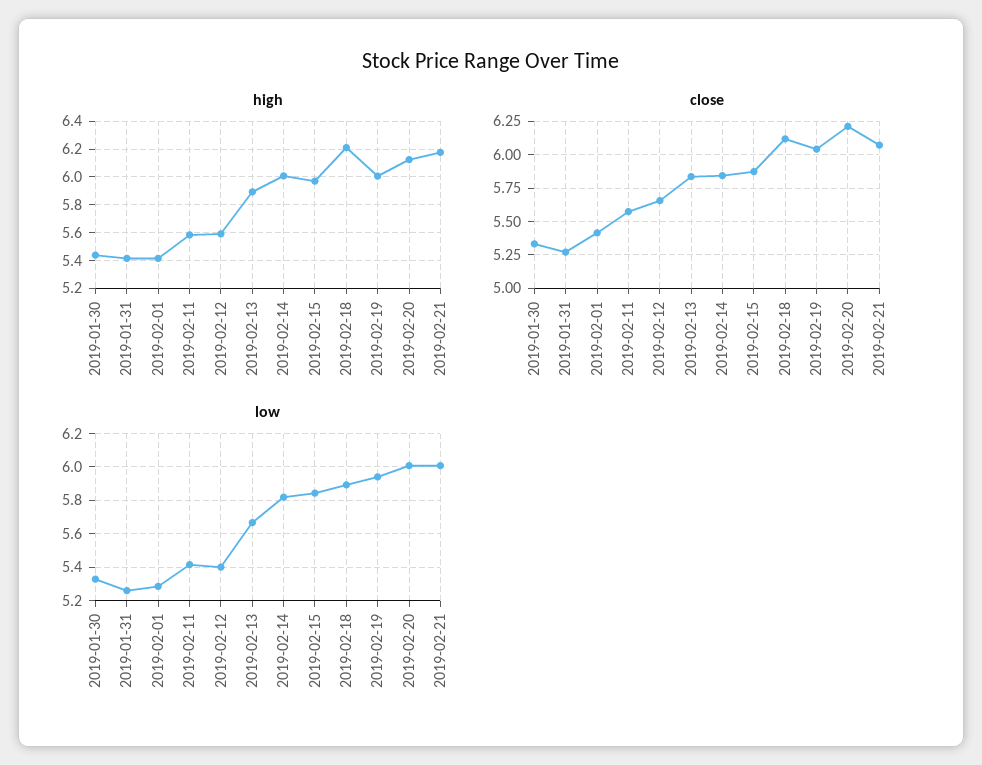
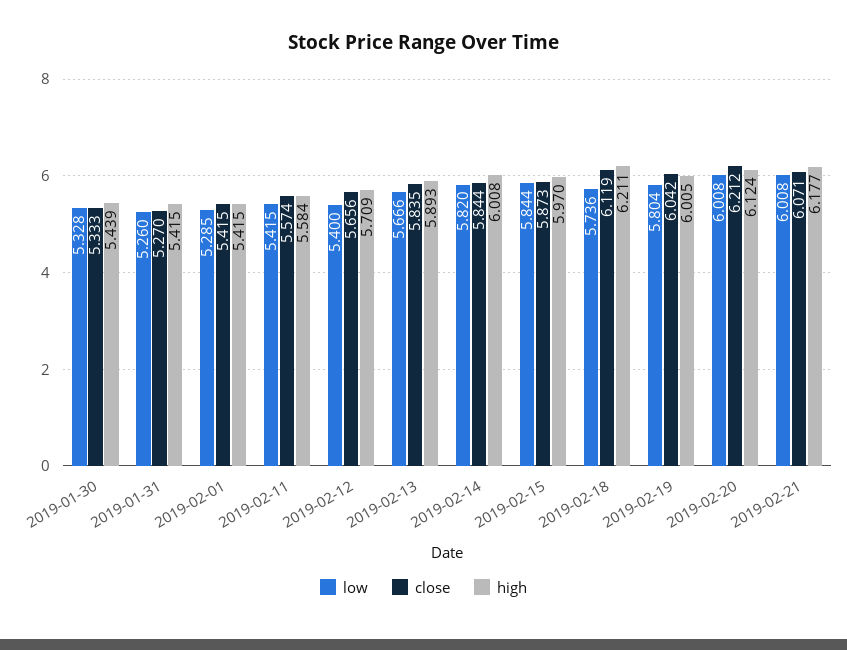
high, 2019-02-12: 5.6 -> 5.709
low, 2019-02-18: 5.9 -> 5.736
low, 2019-02-19: 5.95 -> 5.804

